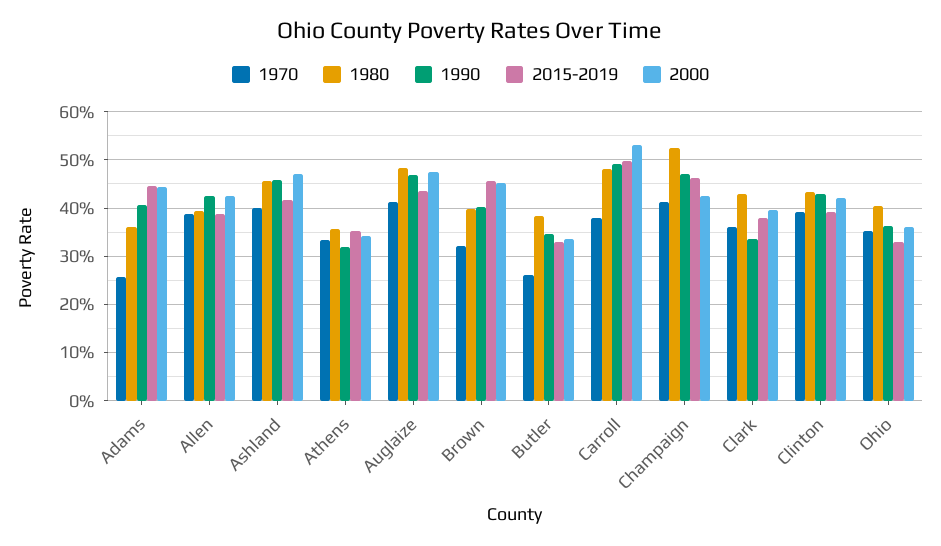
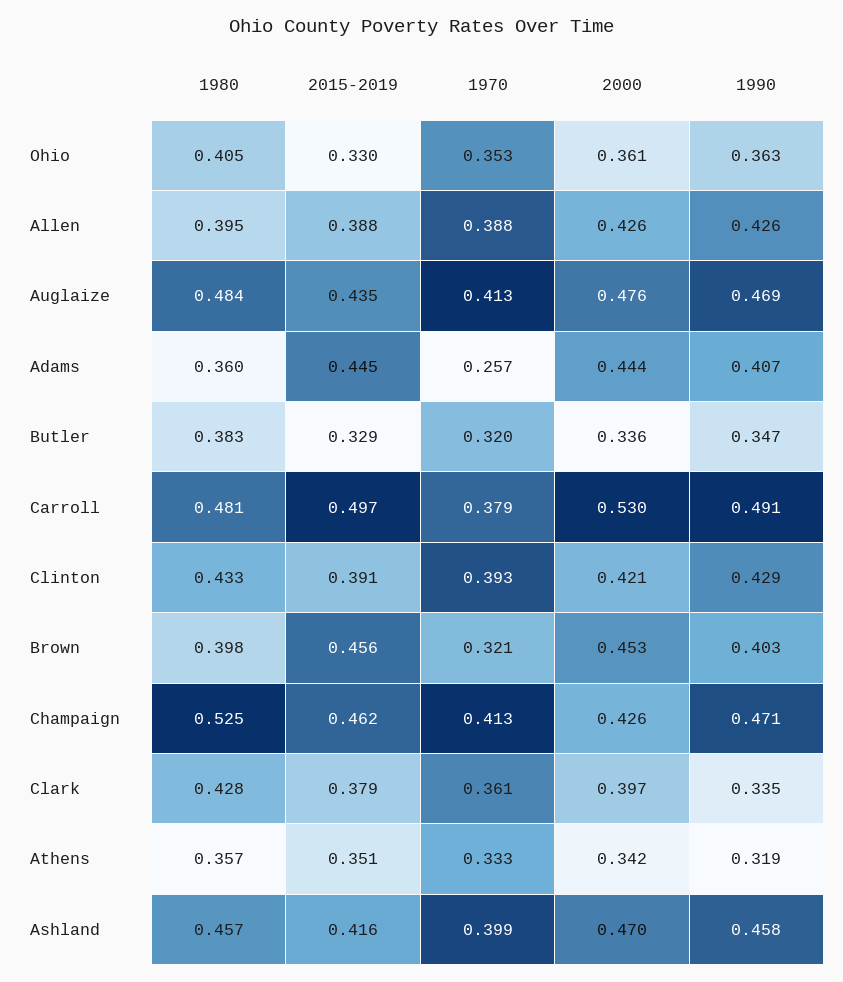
1970, Butler: 0.26 -> 0.32

